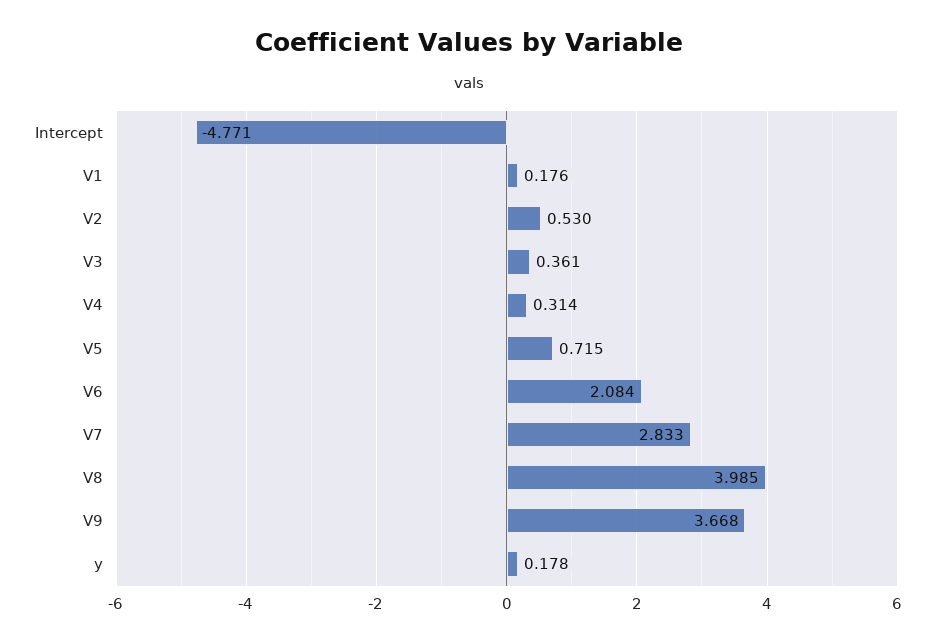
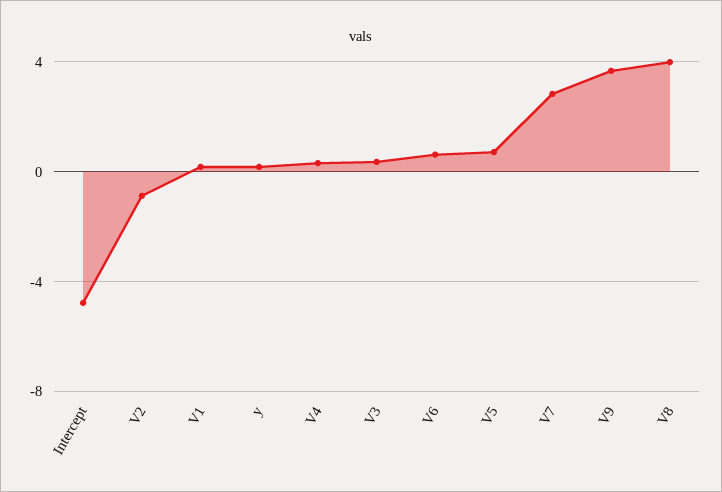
V2: 0.53 -> -1
V6: 2.084 -> 0.5

